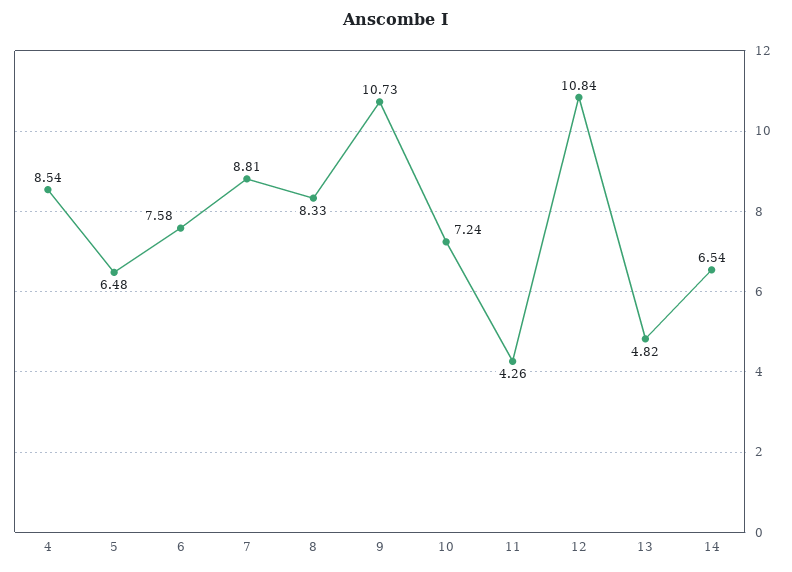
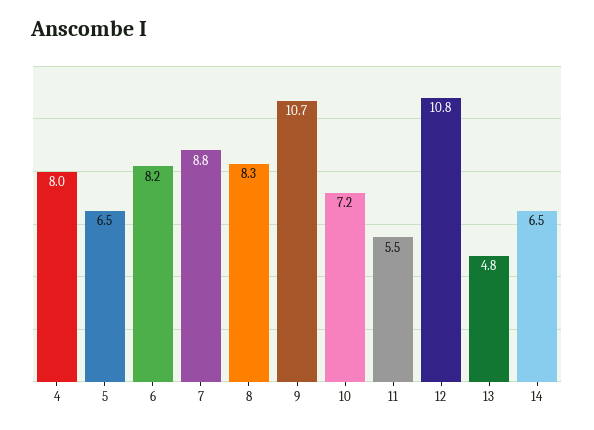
4: 8.54 -> 8
6: 7.58 -> 8.2
11: 4.26 -> 5.5

